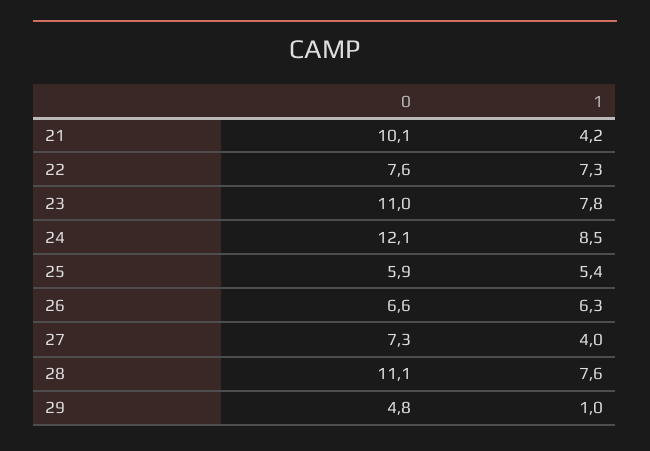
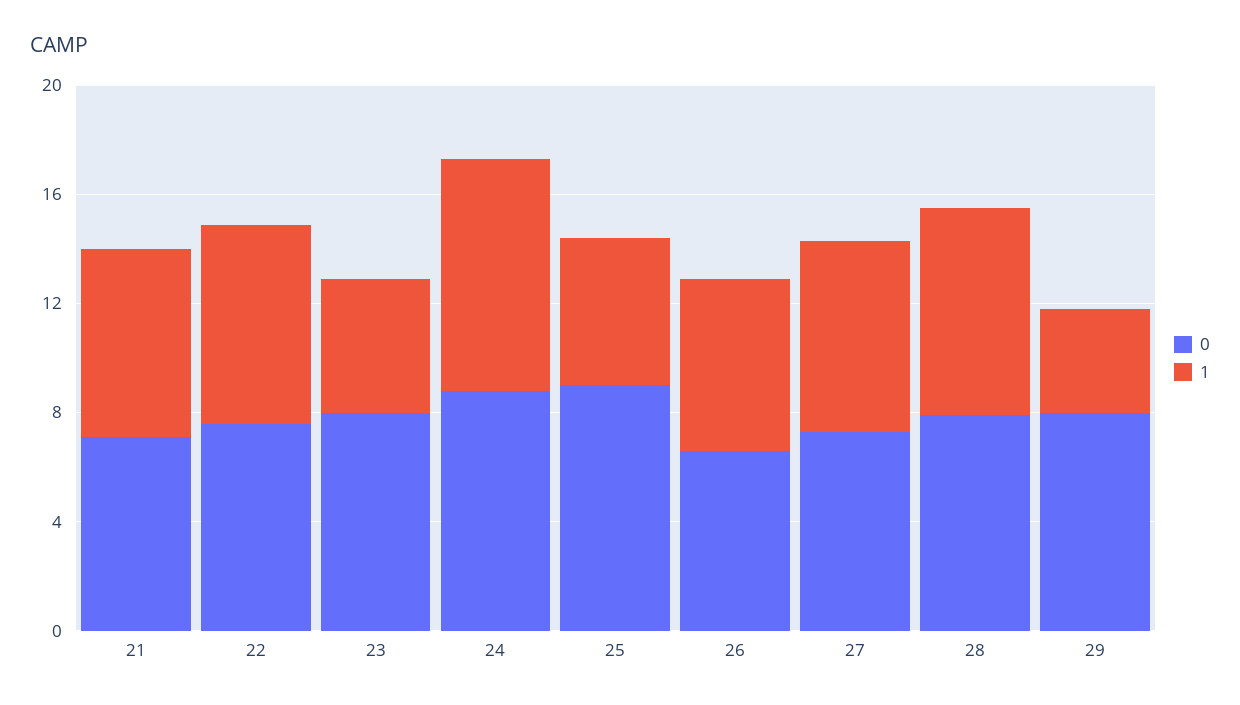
0, 21: 10.1 -> 7
1, 21: 4.2 -> 7
0, 23: 11 -> 8
1, 23: 7.8 -> 5
0, 24: 12.1 -> 9
0, 25: 5.9 -> 9
1, 27: 4 -> 7
0, 28: 11.1 -> 8
0, 29: 4.8 -> 8
1, 29: 1 -> 4

